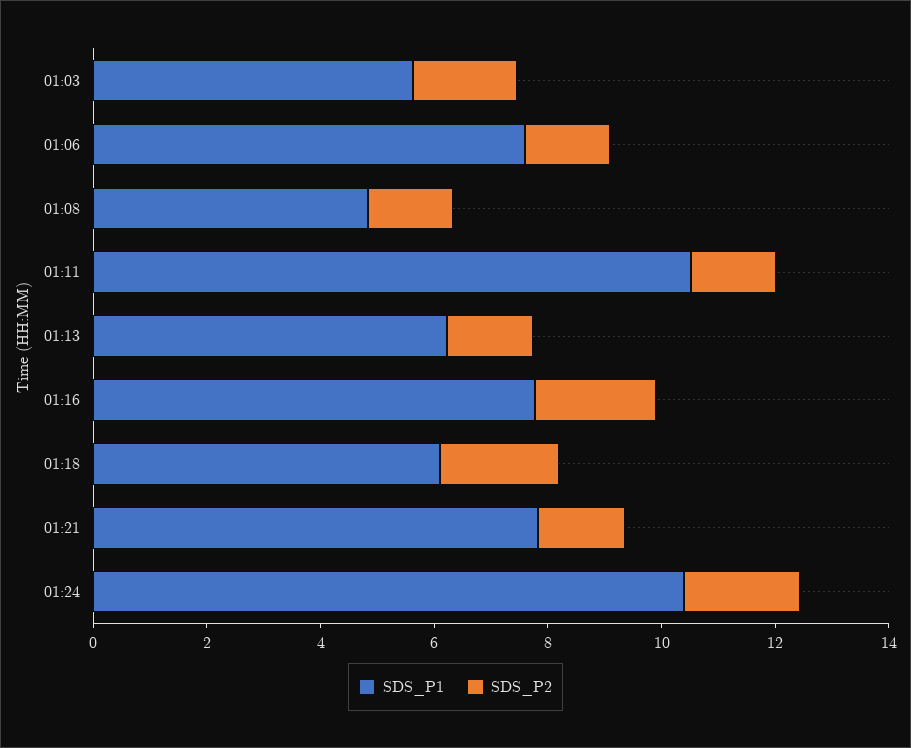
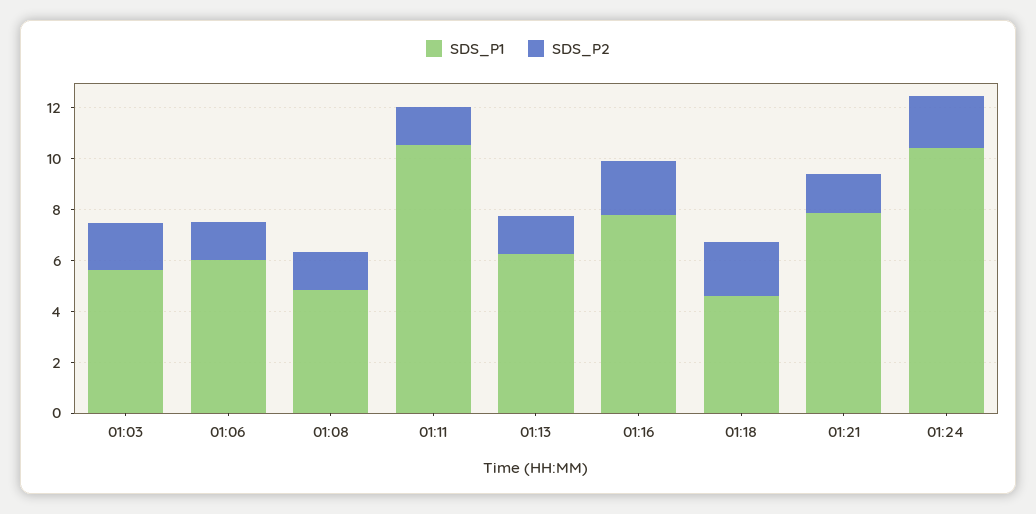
SDS_P1, 01:06: 7.5 -> 6
SDS_P1, 01:18: 6 -> 4.5

